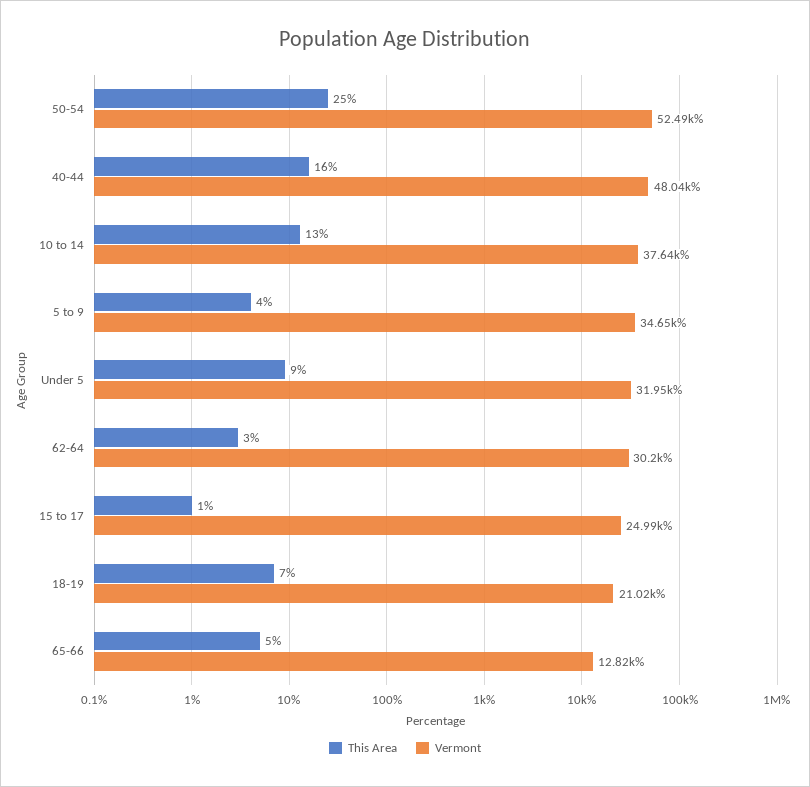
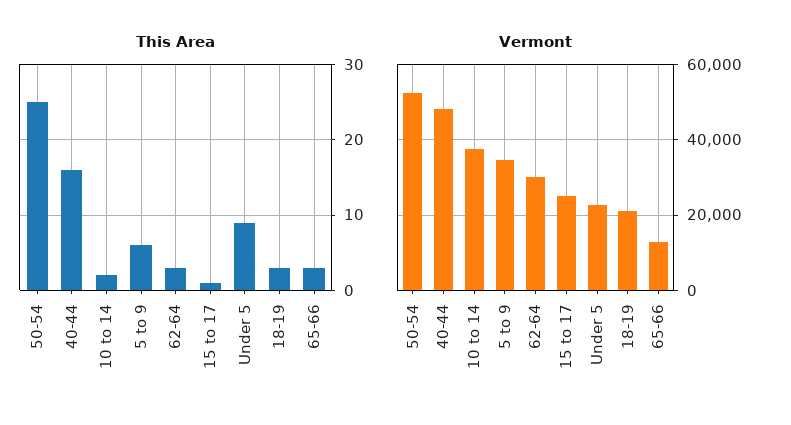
This Area, 10 to 14: 13 -> 2
This Area, 5 to 9: 4 -> 6
Vermont, Under 5: 31950 -> 22000
This Area, 18-19: 7 -> 3
This Area, 65-66: 5 -> 3

